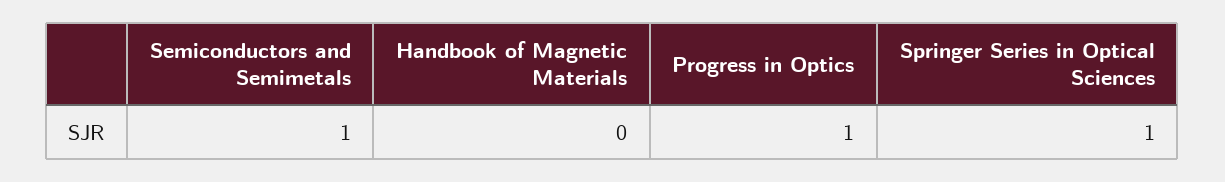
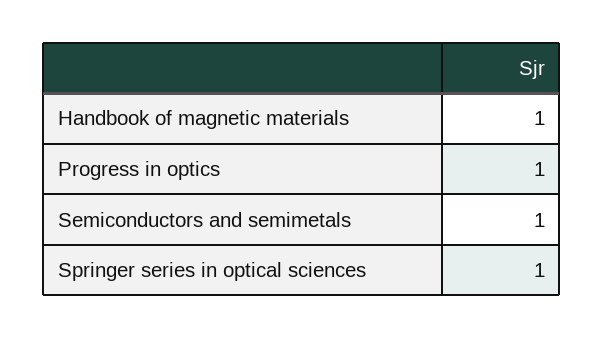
Handbook of Magnetic Materials: 0 -> 1

